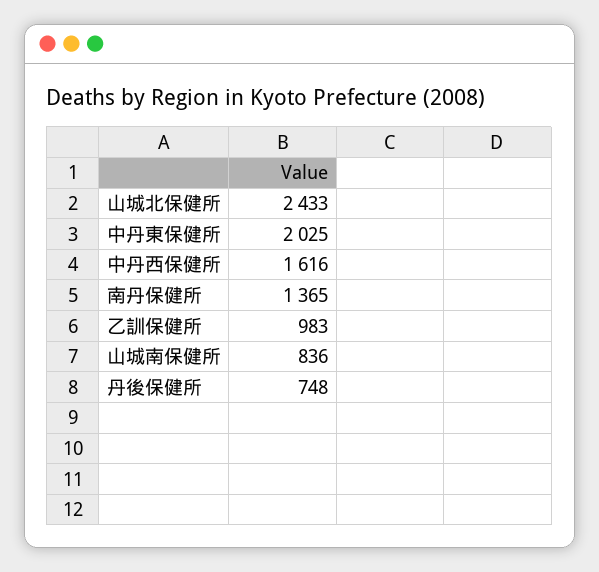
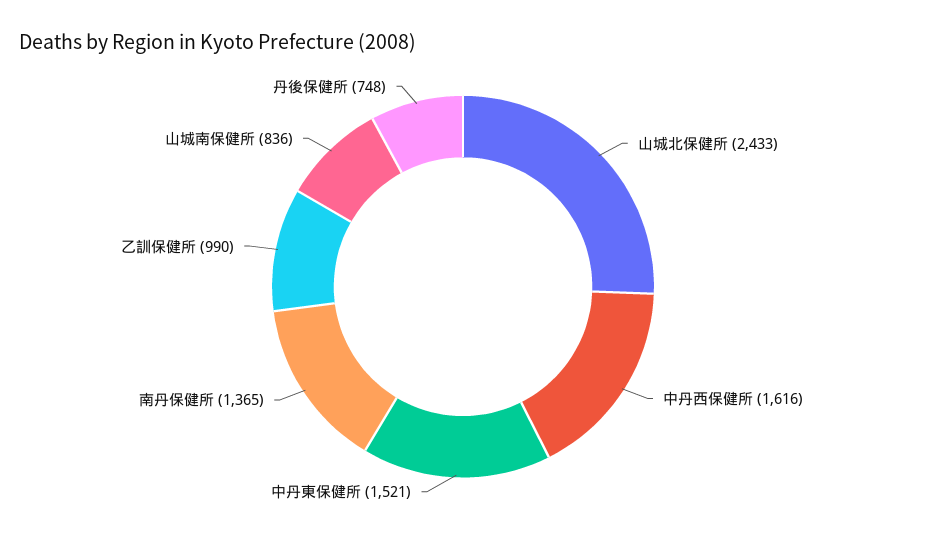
中丹東保健所: 2025 -> 1521
乙訓保健所: 983 -> 990

